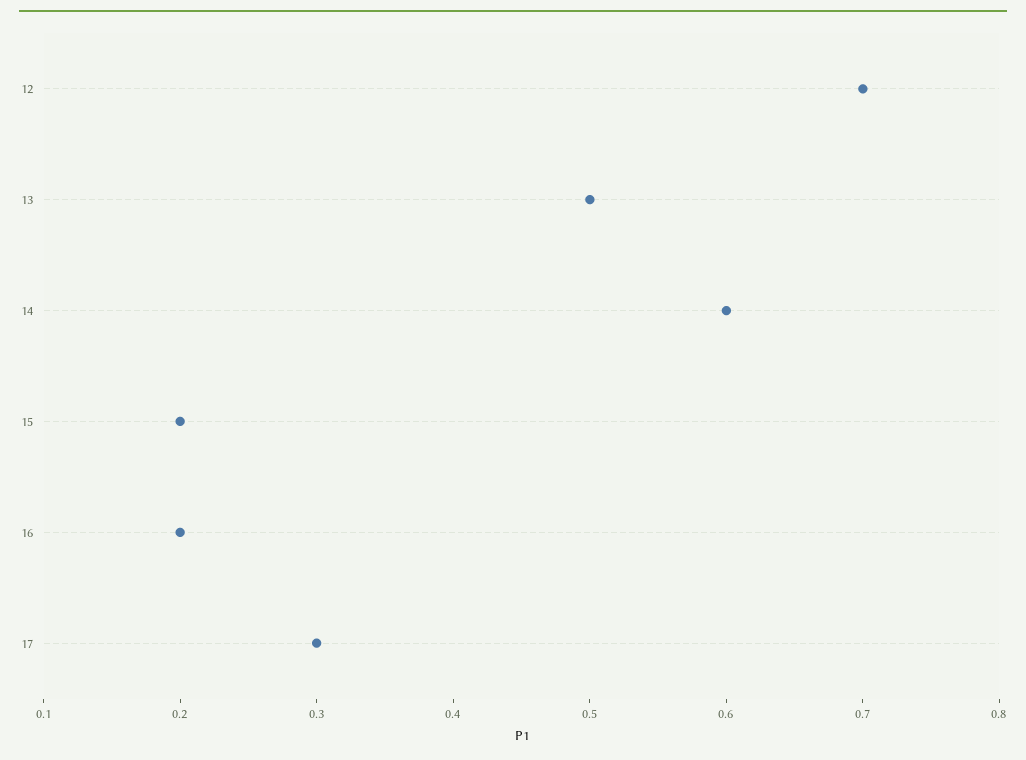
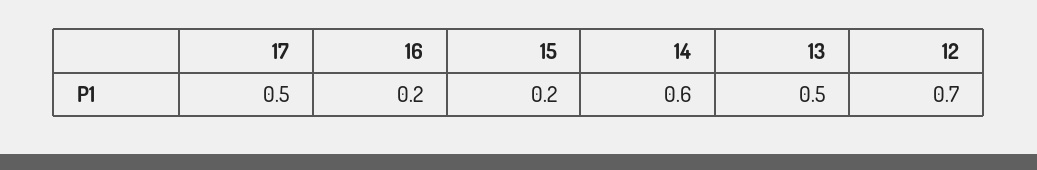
17: 0.3 -> 0.5

